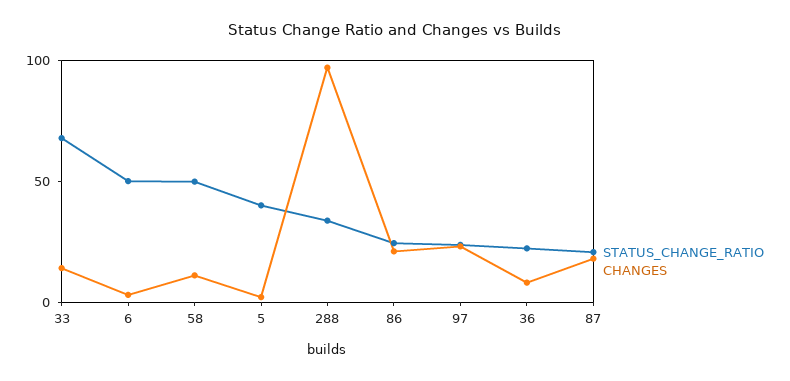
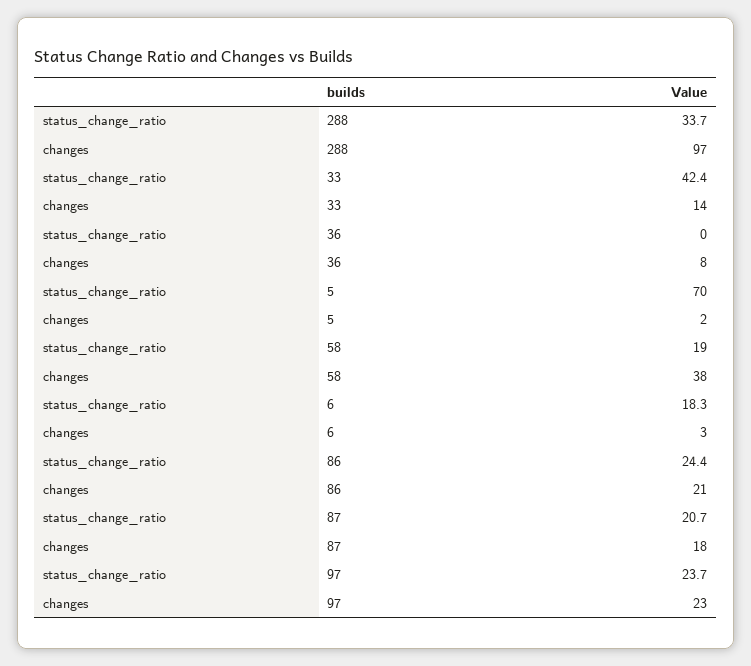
STATUS_CHANGE_RATIO, 33: 70 -> 42.4
STATUS_CHANGE_RATIO, 6: 50 -> 18.3
STATUS_CHANGE_RATIO, 58: 50 -> 19
CHANGES, 58: 10 -> 38
STATUS_CHANGE_RATIO, 5: 40 -> 70
STATUS_CHANGE_RATIO, 36: 20 -> 0

